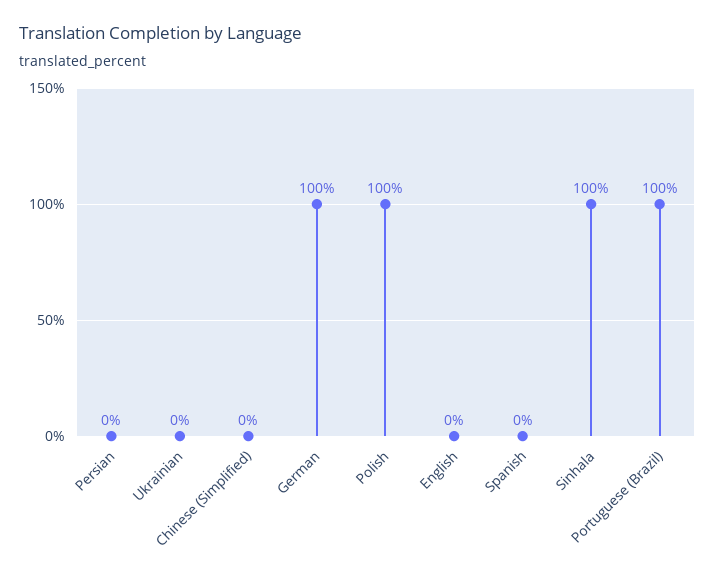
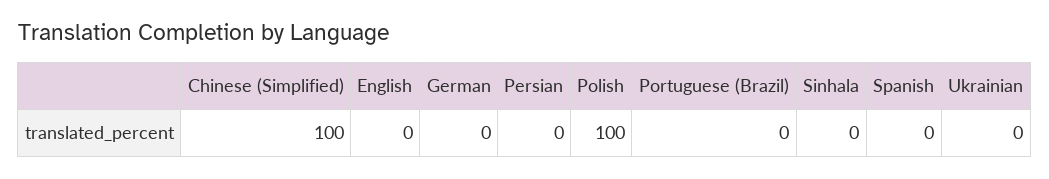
Chinese (Simplified): 0 -> 100
German: 100 -> 0
Sinhala: 100 -> 0
Portuguese (Brazil): 100 -> 0

